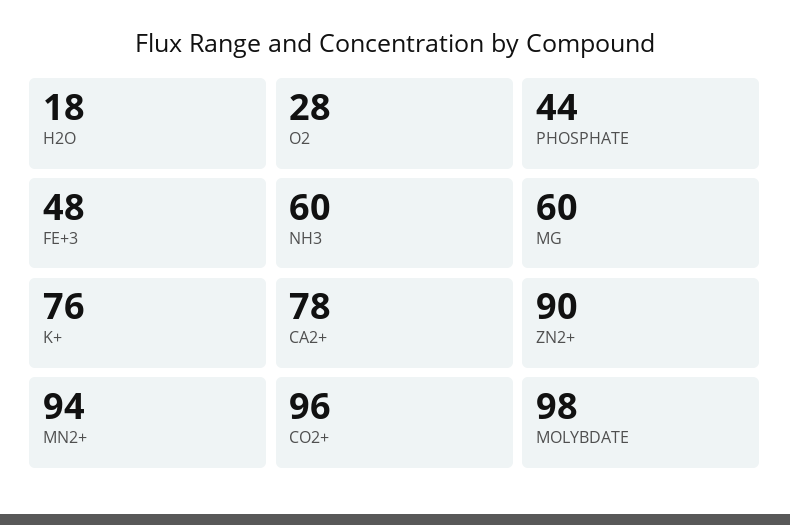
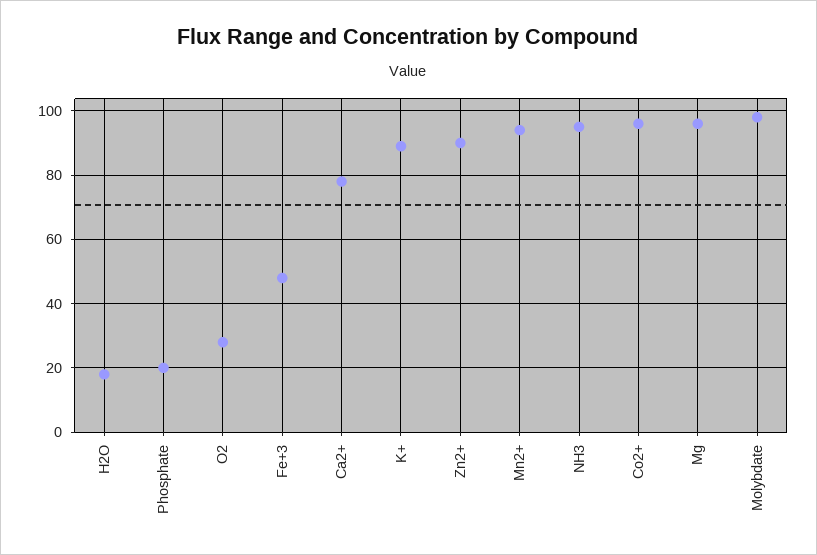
PHOSPHATE: 44 -> 20
NH3: 60 -> 95
MG: 60 -> 95
K+: 76 -> 90

